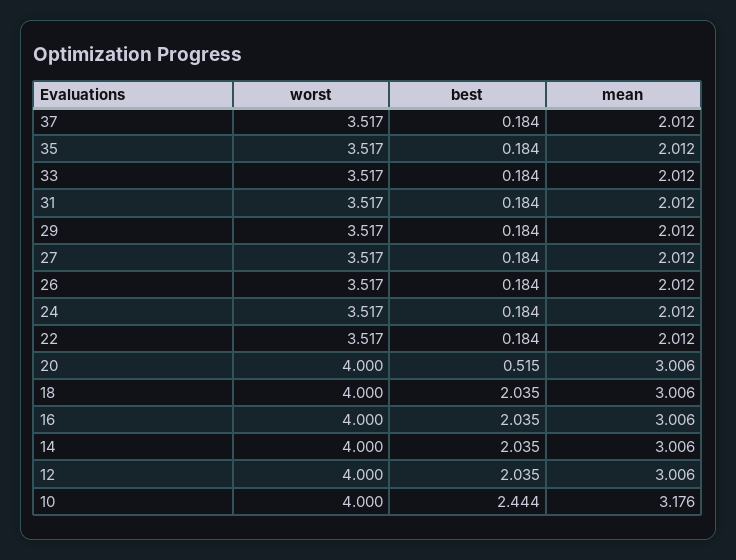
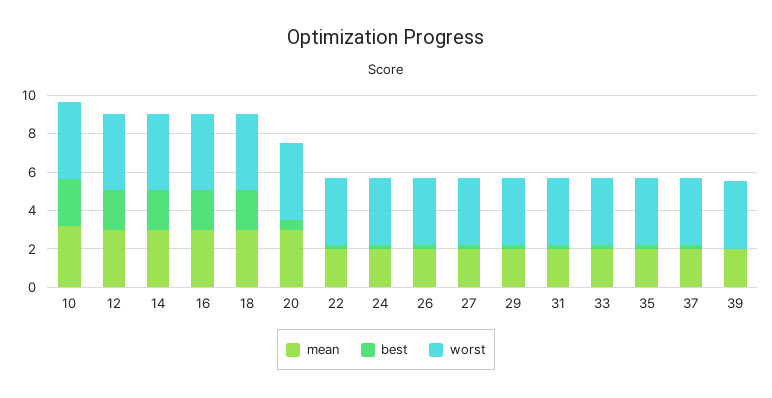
mean, 39: none -> 2
best, 39: none -> 0
worst, 39: none -> 3.5

